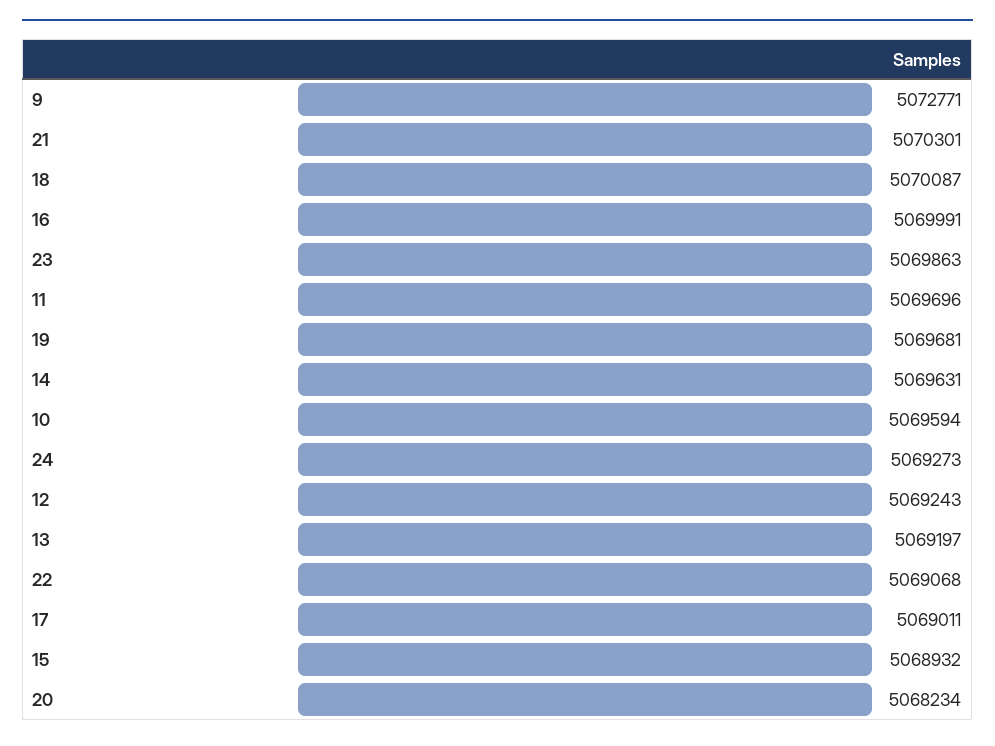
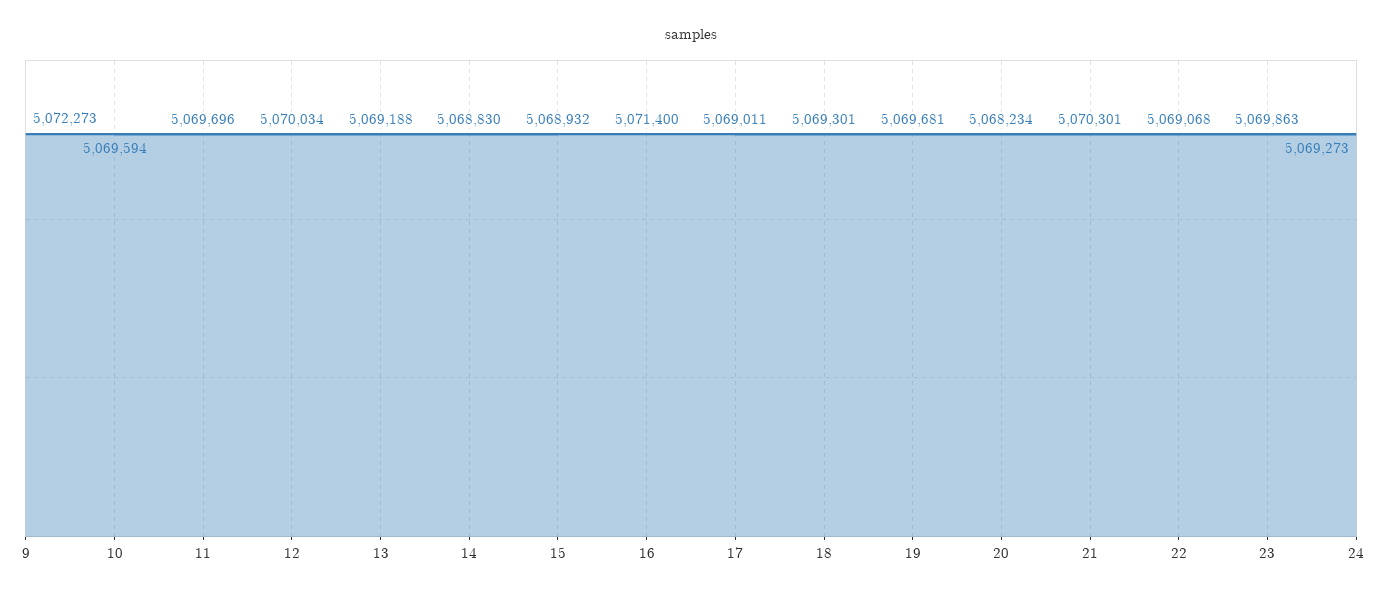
9: 5072771 -> 5072273
18: 5070087 -> 5069301
16: 5069991 -> 5071400
14: 5069631 -> 5068830
12: 5069243 -> 5070034
13: 5069197 -> 5069188

